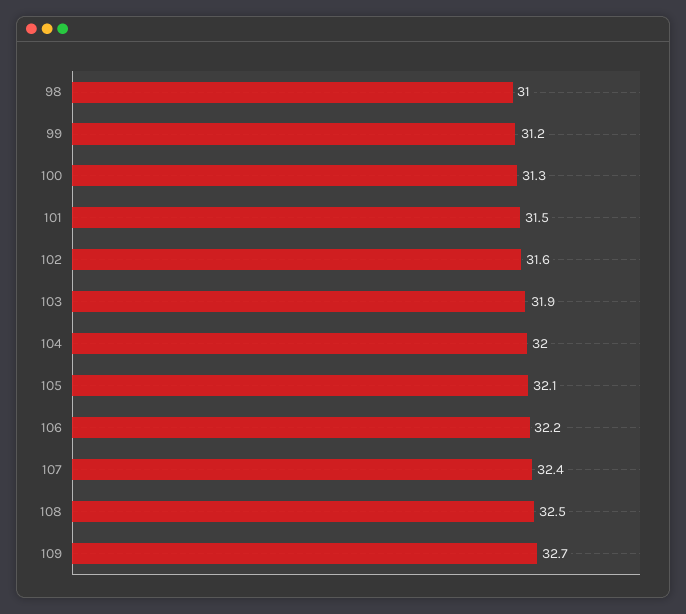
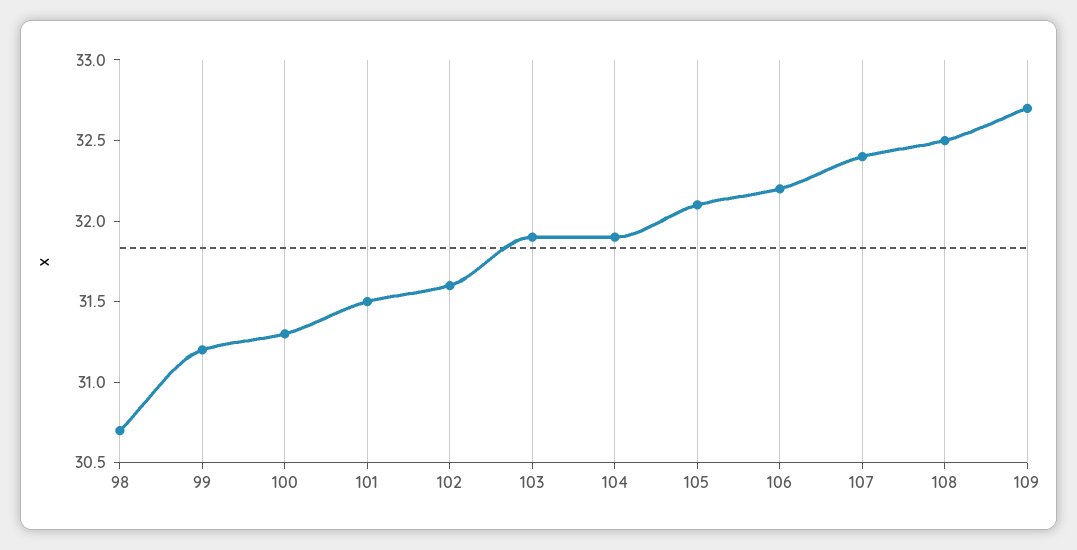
98: 31 -> 30.7
104: 32 -> 31.9

